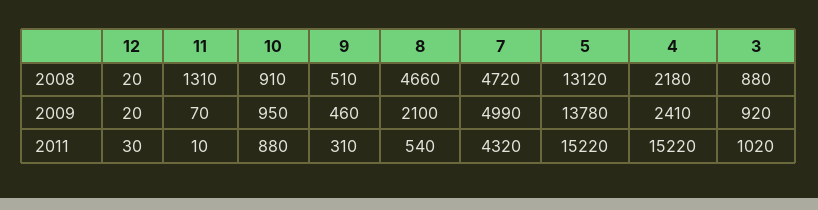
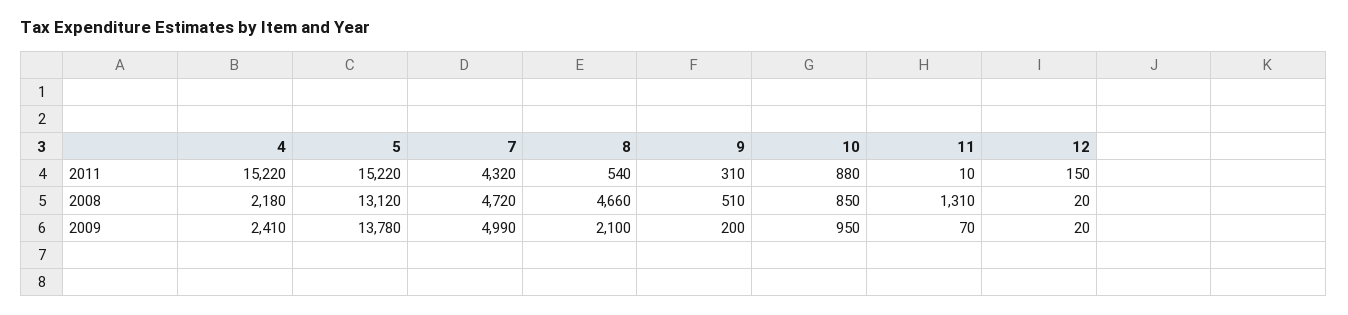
10, 2008: 910 -> 850
3, 2008: 880 -> none
9, 2009: 460 -> 200
3, 2009: 920 -> none
12, 2011: 30 -> 150
3, 2011: 1020 -> none

